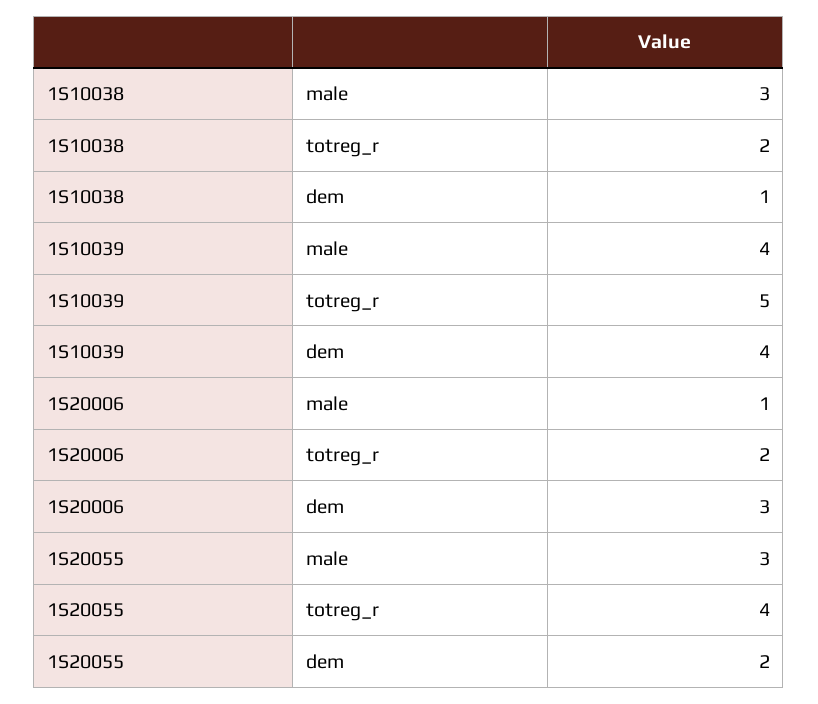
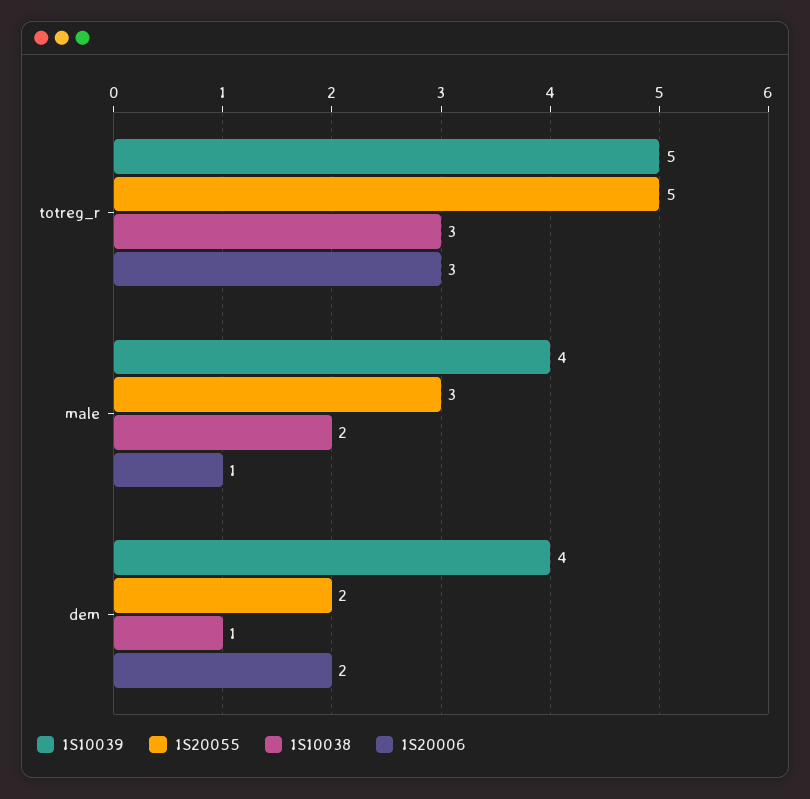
1S10038, male: 3 -> 2
1S10038, totreg_r: 2 -> 3
1S20006, totreg_r: 2 -> 3
1S20006, dem: 3 -> 2
1S20055, totreg_r: 4 -> 5

